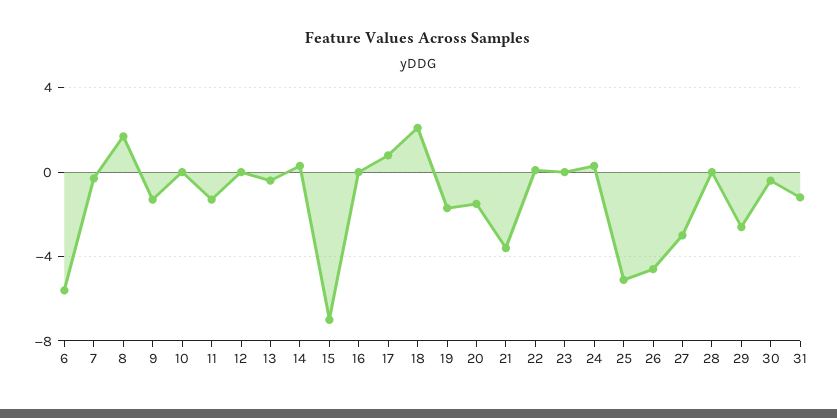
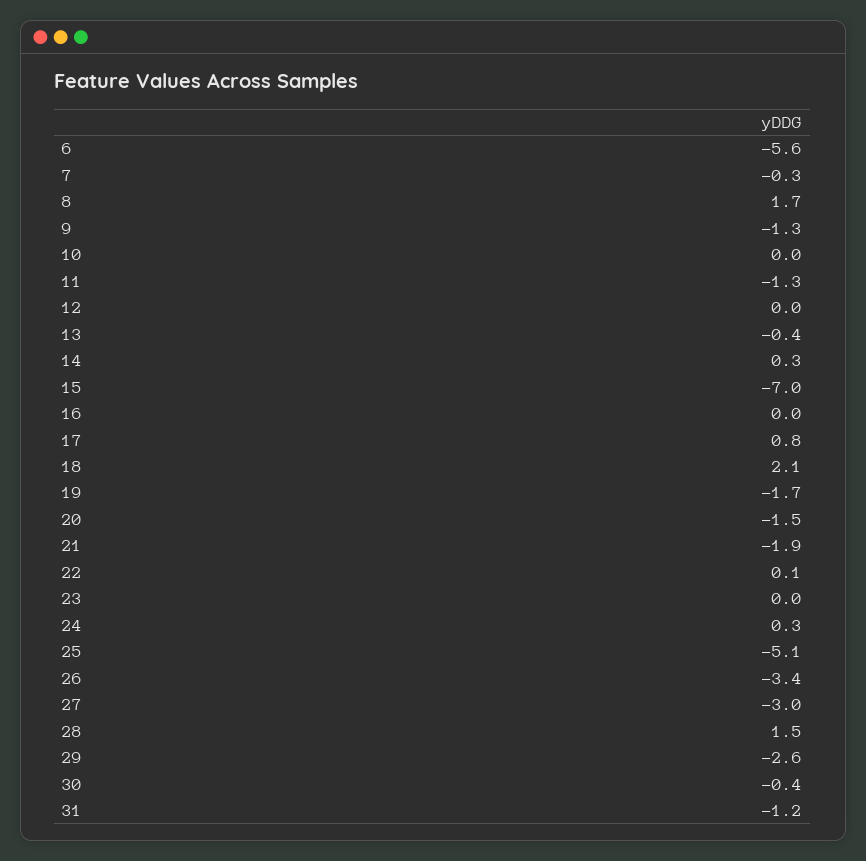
21: -3.5 -> -1.9
26: -4.5 -> -3.4
28: 0 -> 1.5

